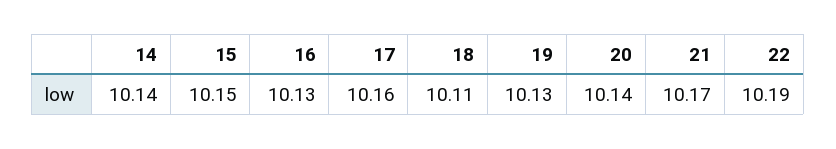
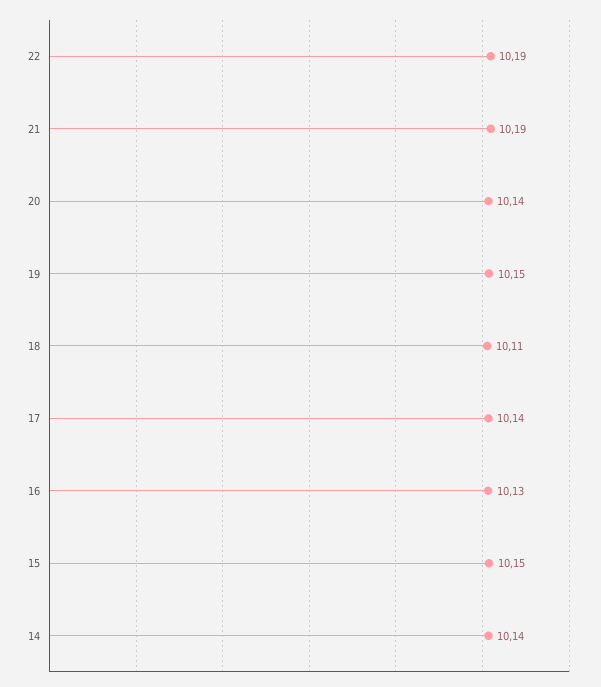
17: 10.16 -> 10.14
19: 10.13 -> 10.15
21: 10.17 -> 10.19

